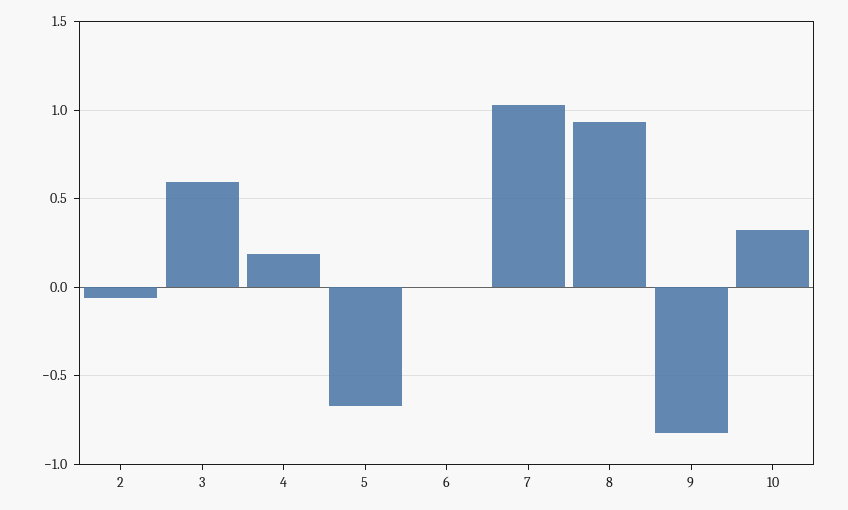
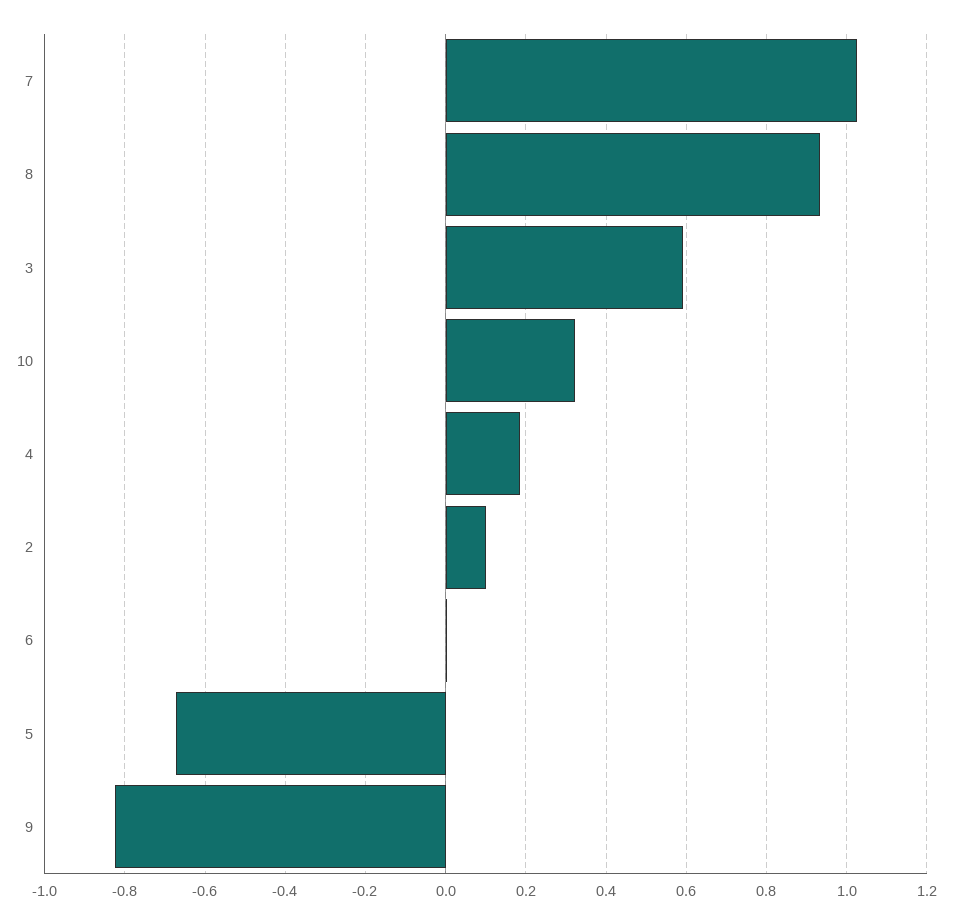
2: -0.05 -> 0.1

